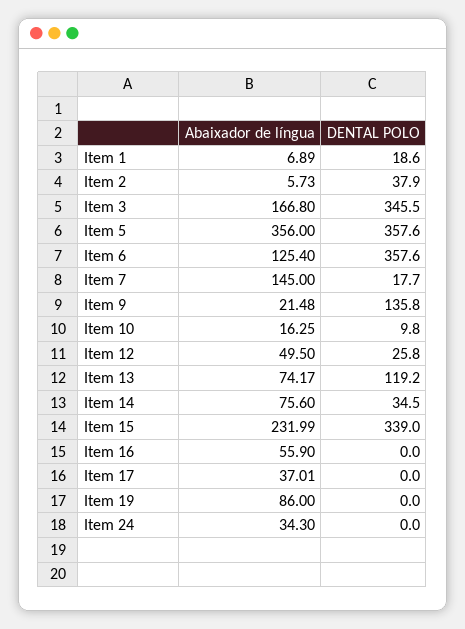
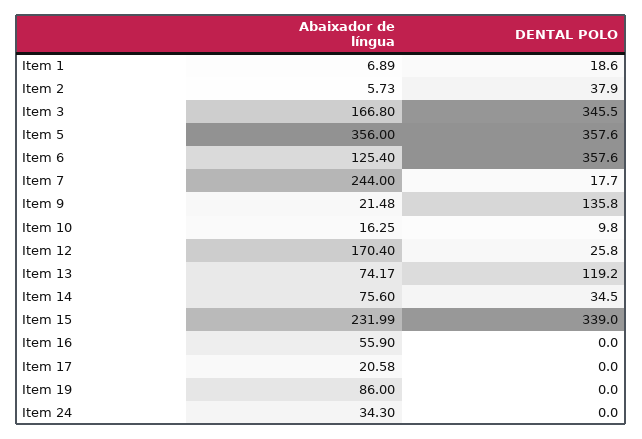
Abaixador de língua, Item 7: 145 -> 244
Abaixador de língua, Item 12: 49.5 -> 170.4
Abaixador de língua, Item 17: 37.01 -> 20.58

